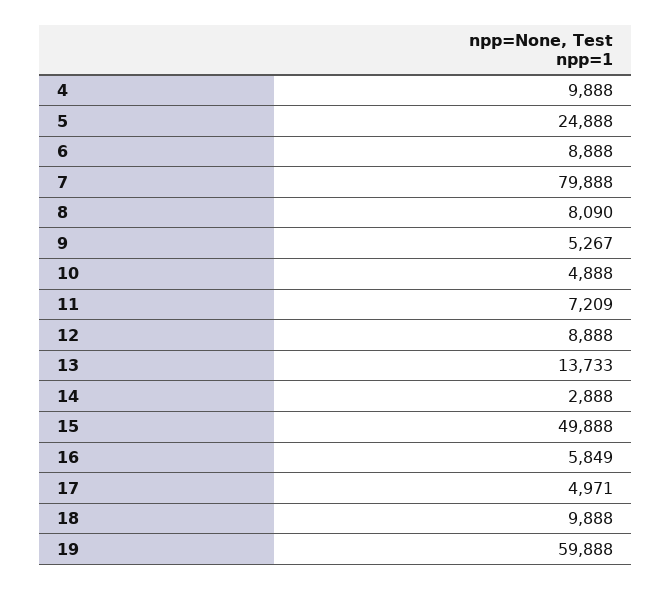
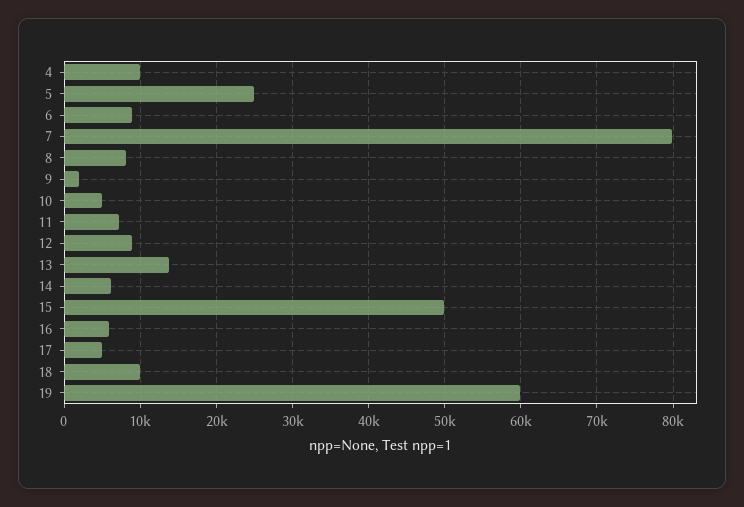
9: 5267 -> 2000
14: 2888 -> 6000

